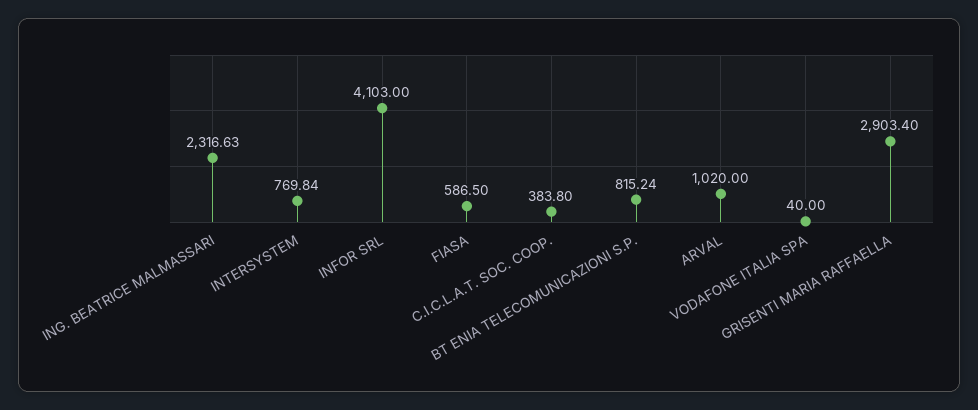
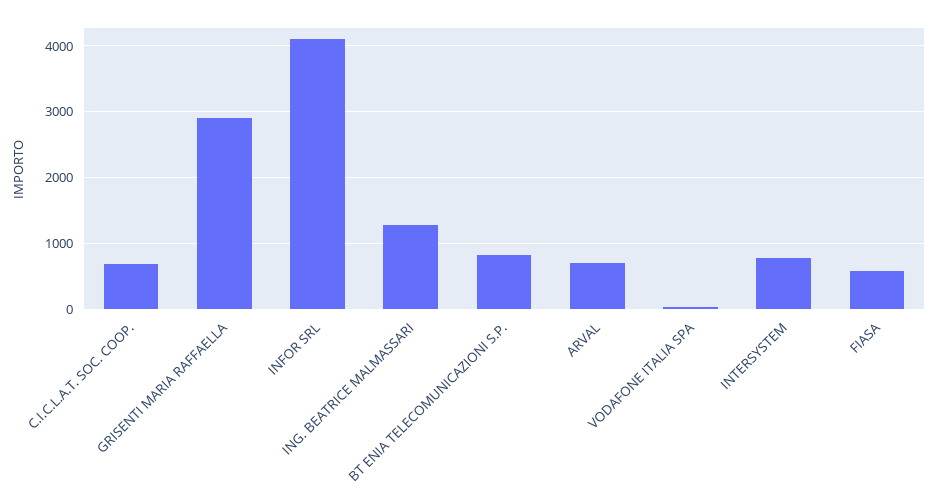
ING. BEATRICE MALMASSARI: 2316.63 -> 1300
C.I.C.L.A.T. SOC. COOP.: 383.8 -> 700
ARVAL: 1020 -> 700

